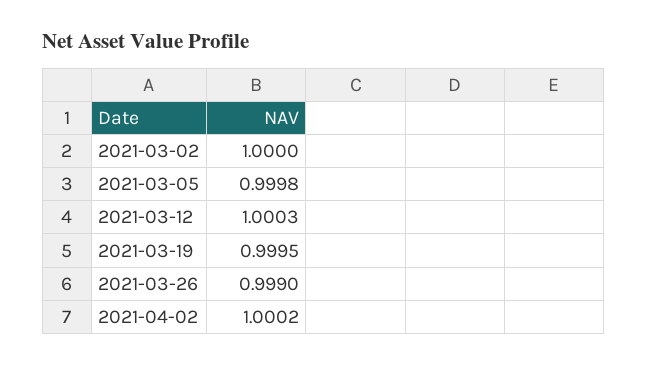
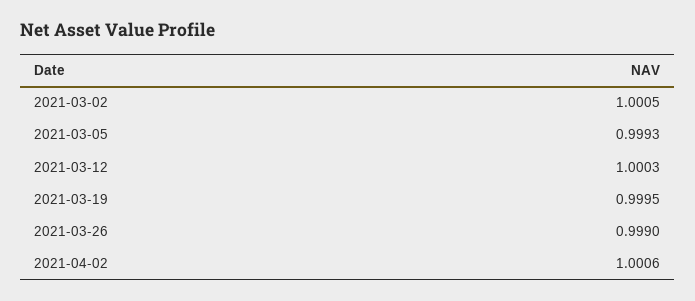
2021-03-02: 1 -> 1.0005
2021-03-05: 0.9998 -> 0.9993
2021-04-02: 1.0002 -> 1.0006

